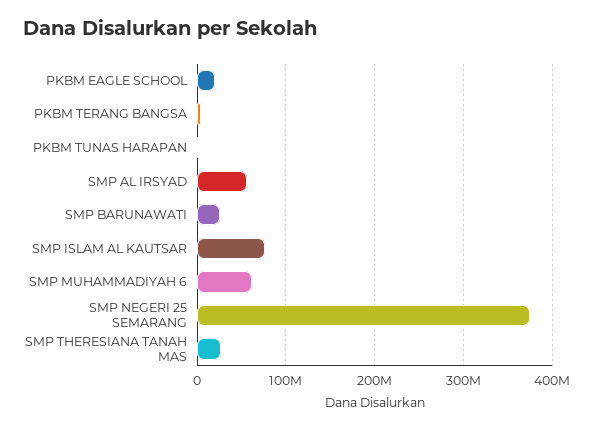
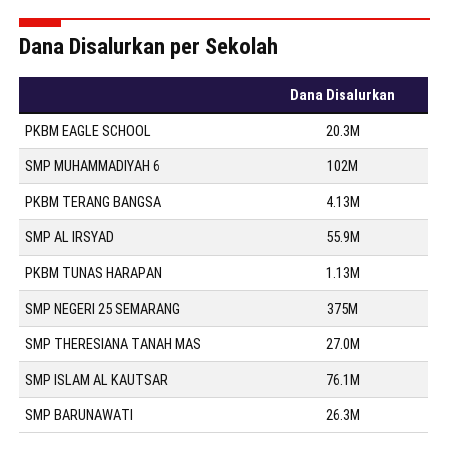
SMP MUHAMMADIYAH 6: 60000000 -> 102000000

